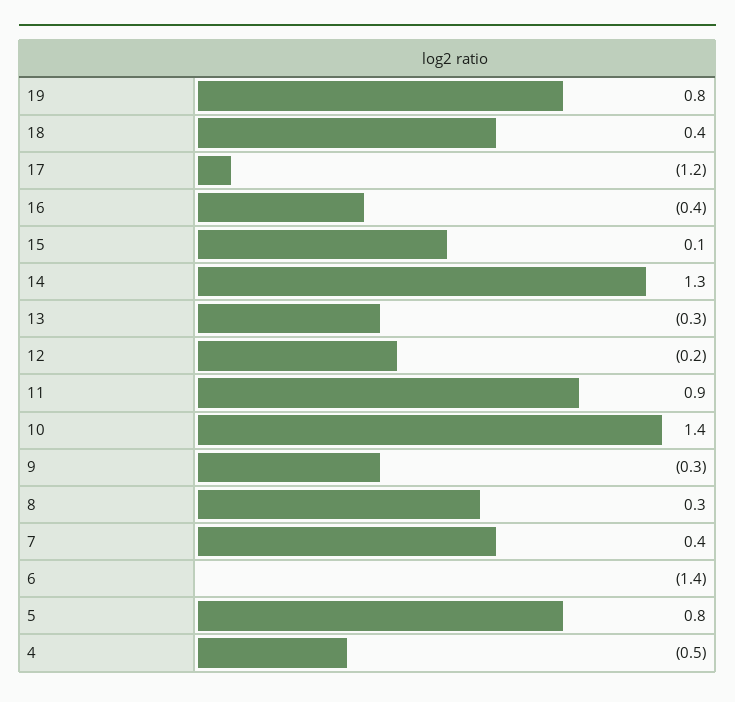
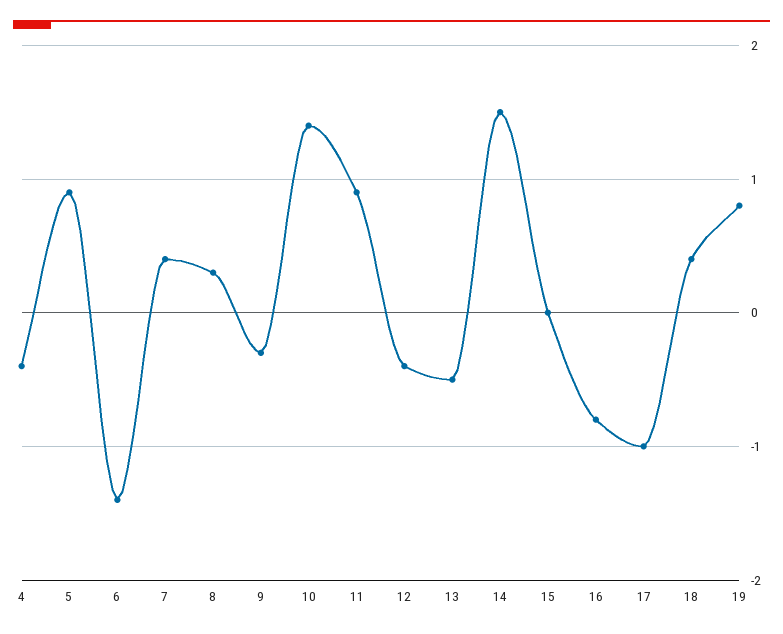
17: -1.2 -> -1
16: -0.4 -> -0.8
15: 0.1 -> 0
14: 1.3 -> 1.5
13: -0.3 -> -0.5
12: -0.2 -> -0.4
5: 0.8 -> 0.9
4: -0.5 -> -0.4

